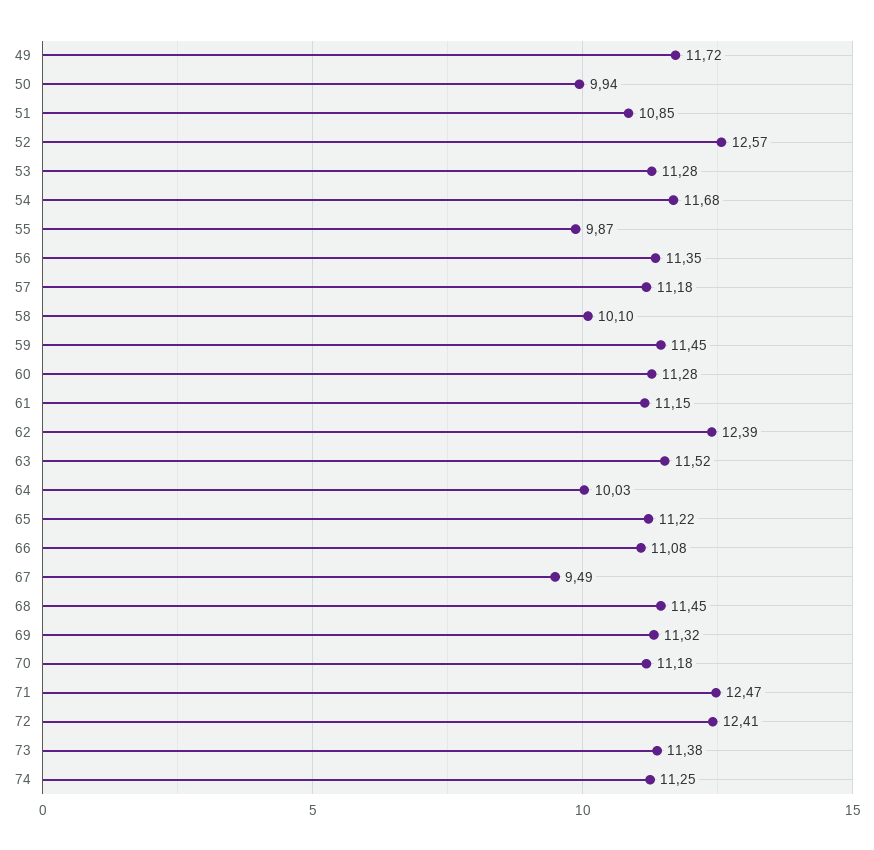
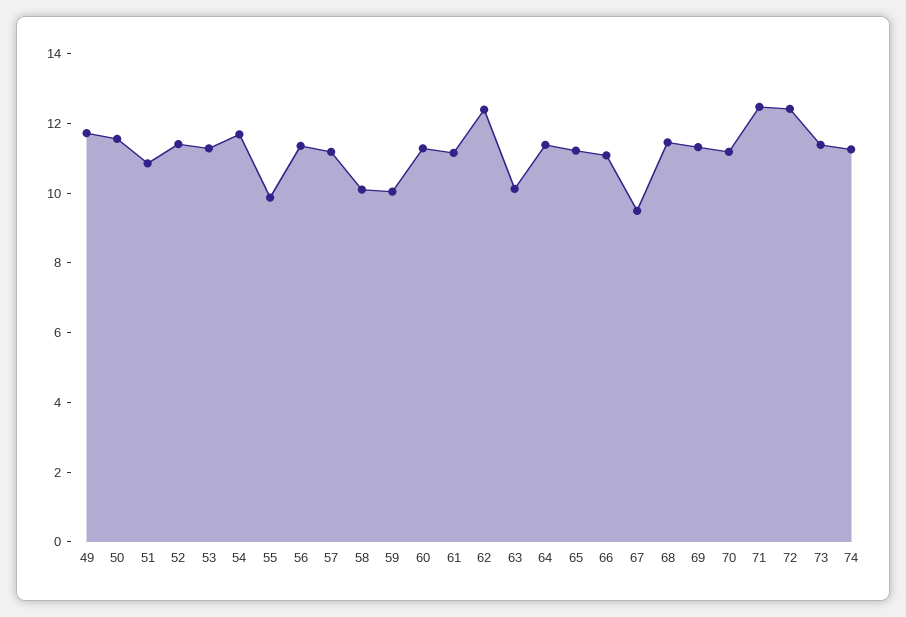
50: 9.94 -> 11.5
52: 12.57 -> 11.5
59: 11.45 -> 10
63: 11.52 -> 10
64: 10.03 -> 11.5

